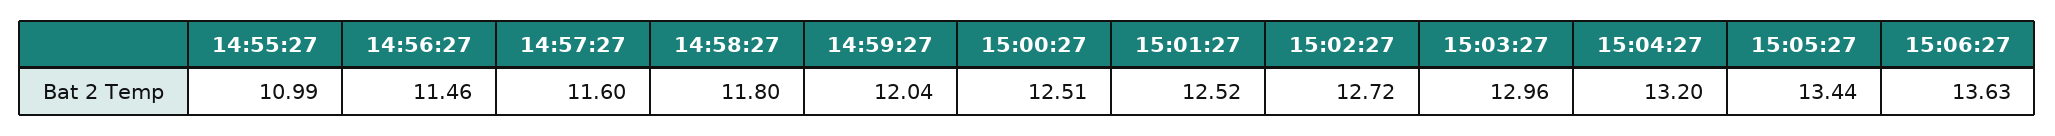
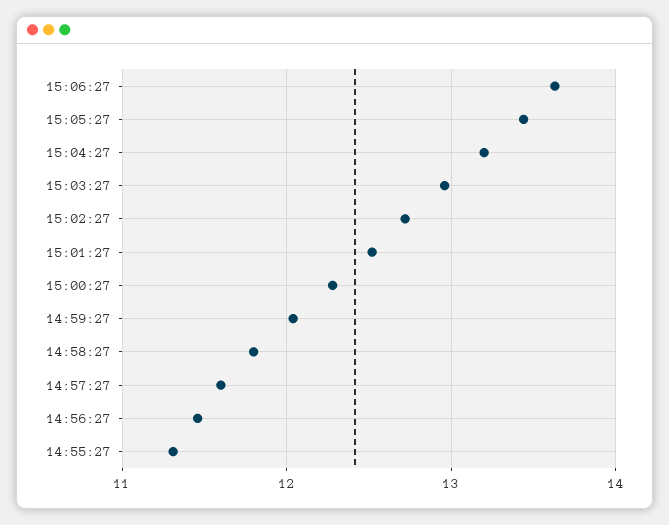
14:55:27: 10.99 -> 11.3
15:00:27: 12.51 -> 12.3

